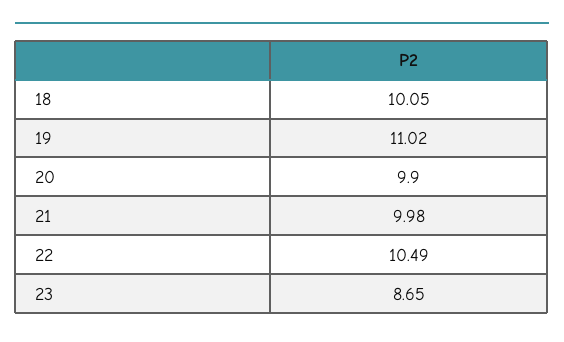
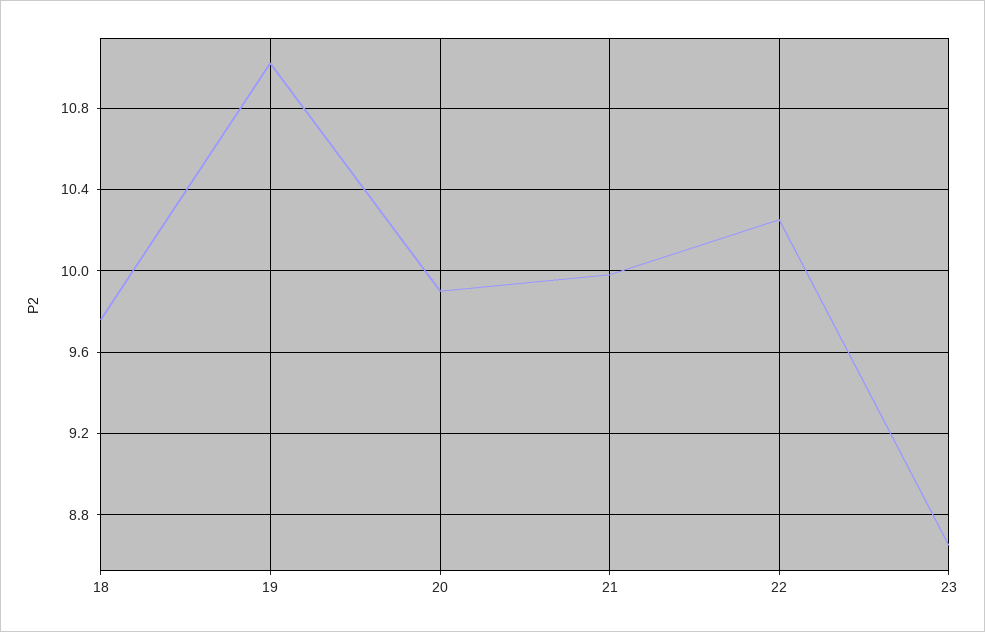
18: 10.05 -> 9.75
22: 10.49 -> 10.25

